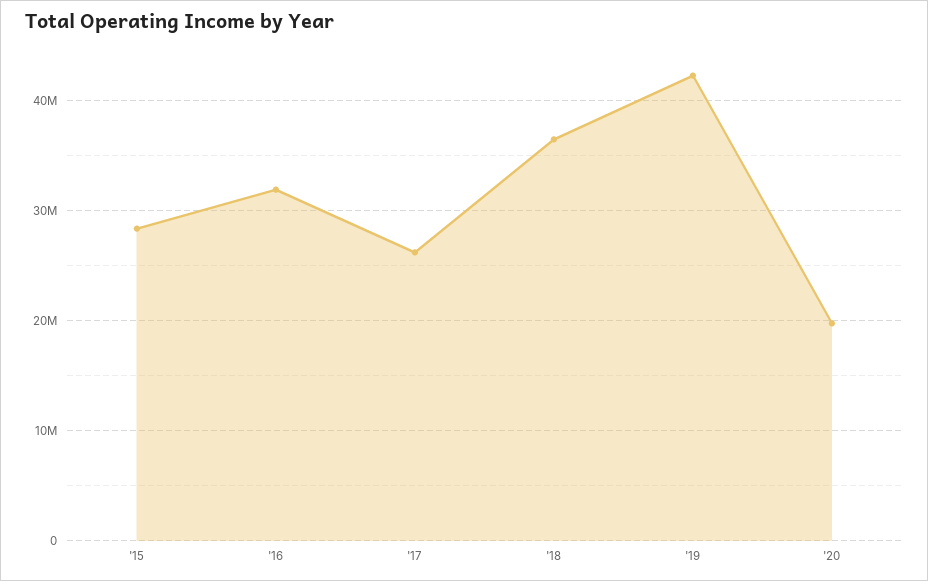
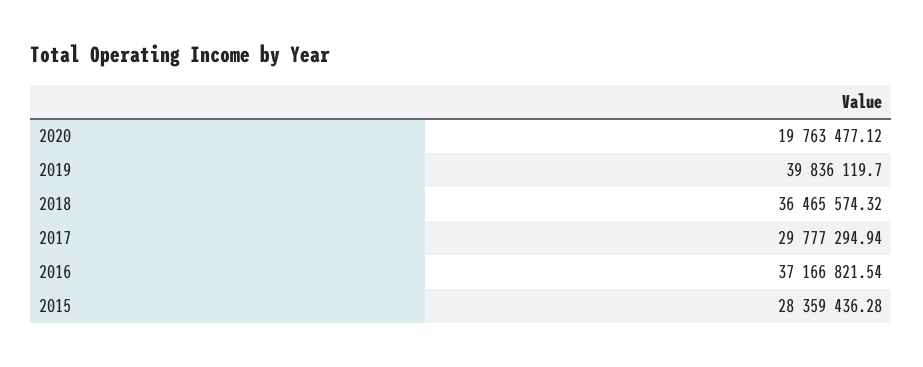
'16: 32000000 -> 37166821.54
'17: 26000000 -> 29777294.94
'19: 42000000 -> 39836119.7

